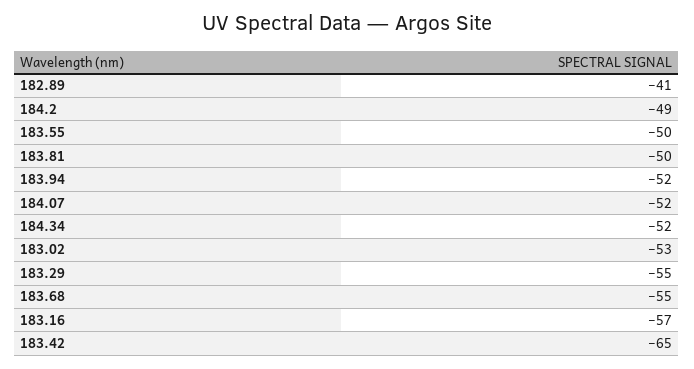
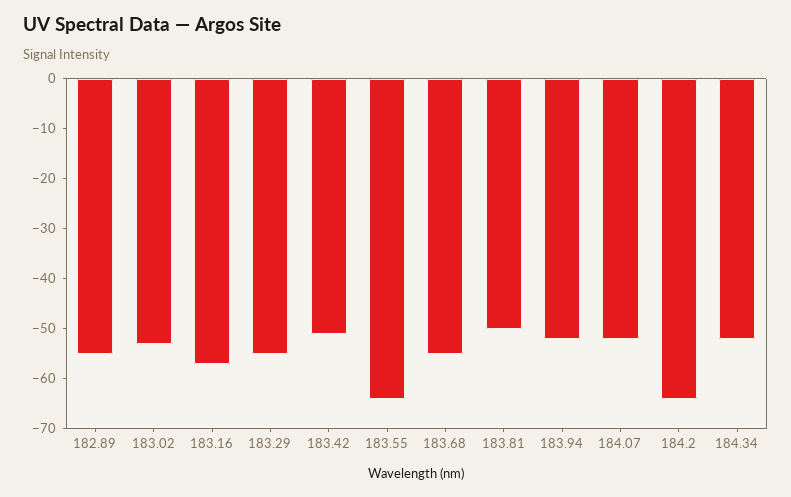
182.89: -41 -> -55
184.2: -49 -> -65
183.55: -50 -> -65
183.42: -65 -> -50

